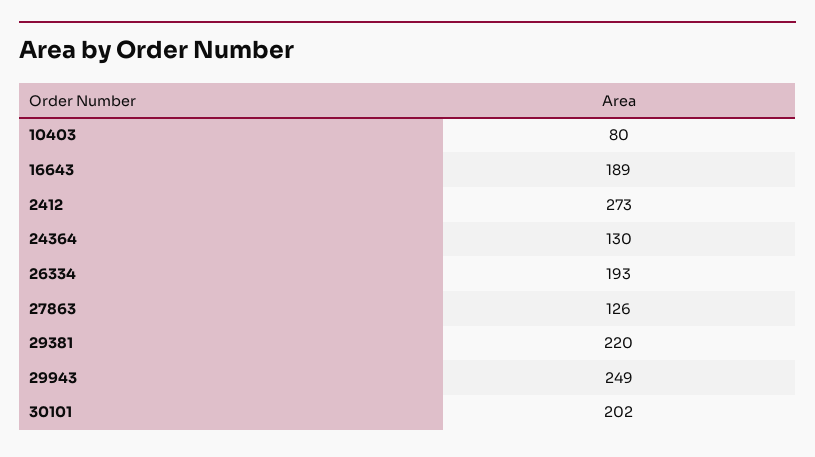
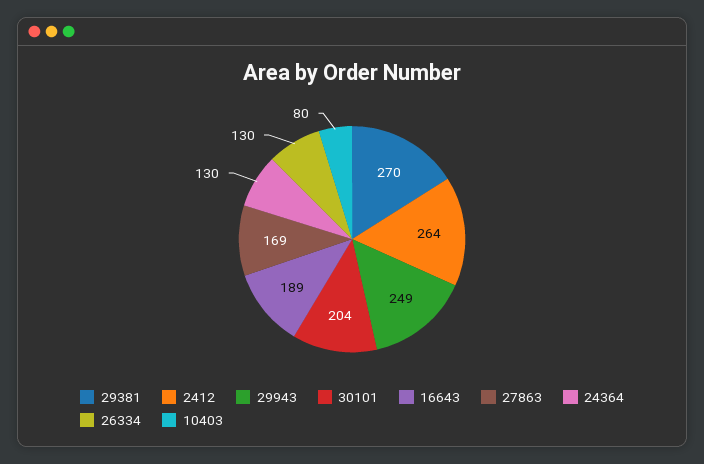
2412: 273 -> 264
26334: 193 -> 130
27863: 126 -> 169
29381: 220 -> 270
30101: 202 -> 204

